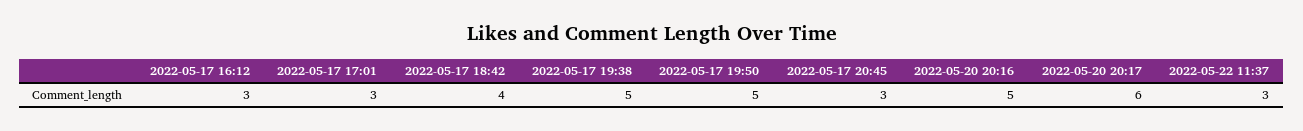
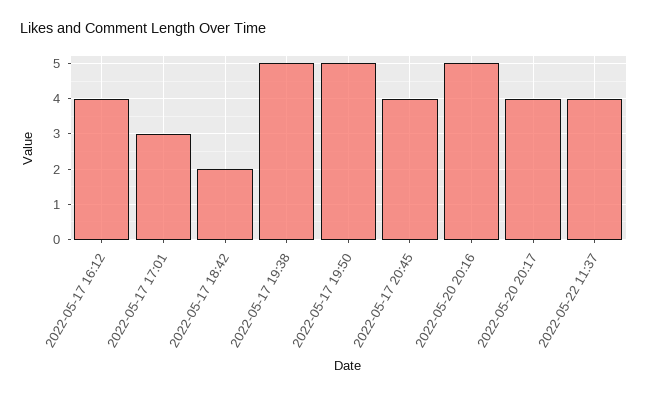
2022-05-17 16:12: 3 -> 4
2022-05-17 18:42: 4 -> 2
2022-05-17 20:45: 3 -> 4
2022-05-20 20:17: 6 -> 4
2022-05-22 11:37: 3 -> 4

